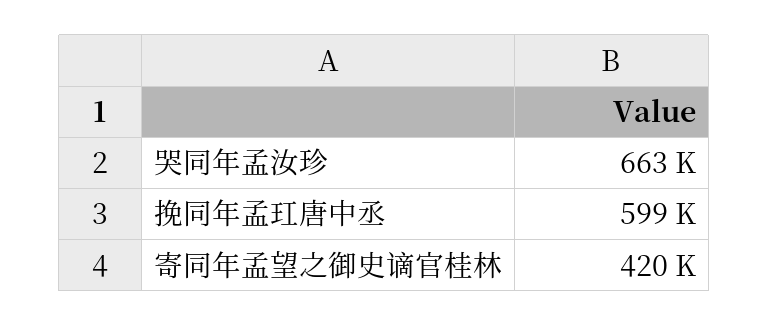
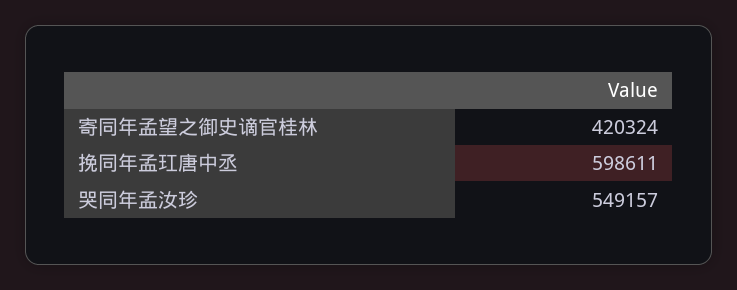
哭同年孟汝珍: 663000 -> 549157

